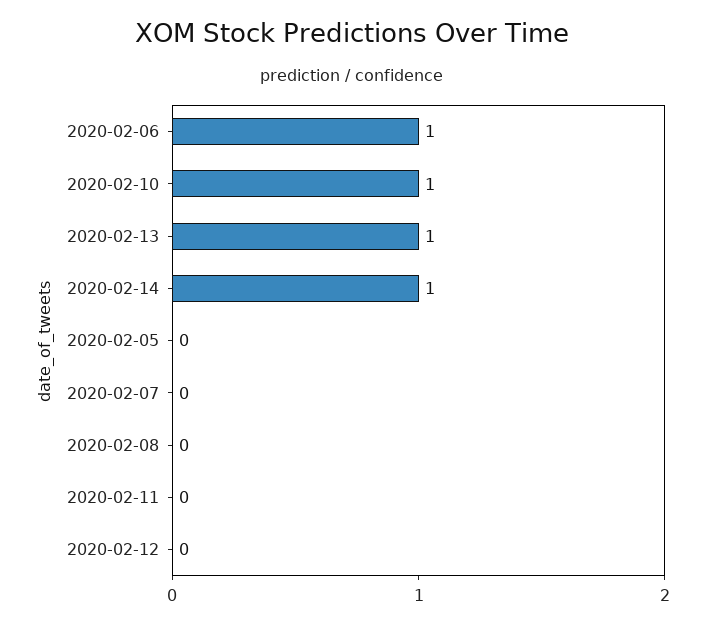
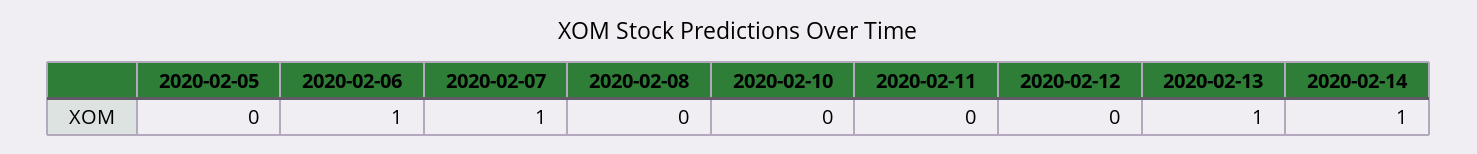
2020-02-10: 1 -> 0
2020-02-07: 0 -> 1

